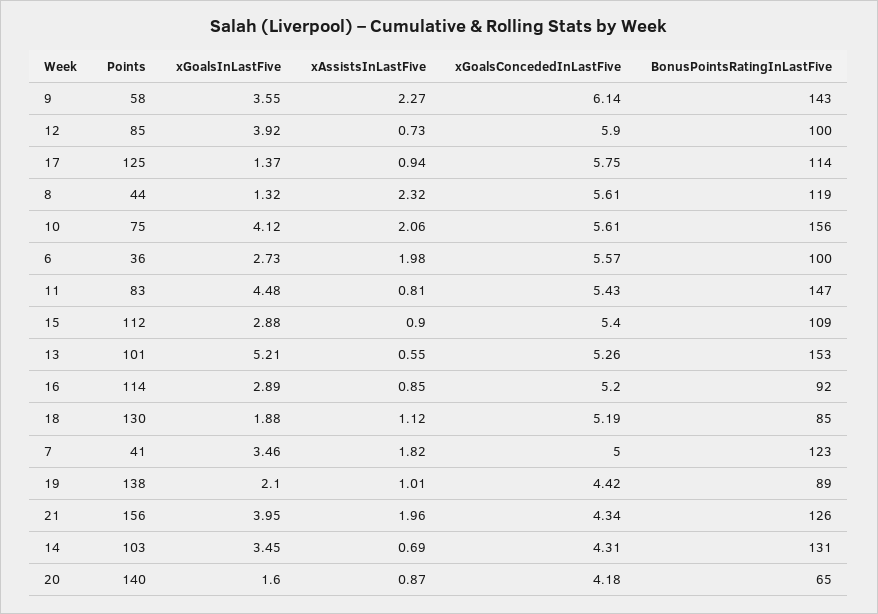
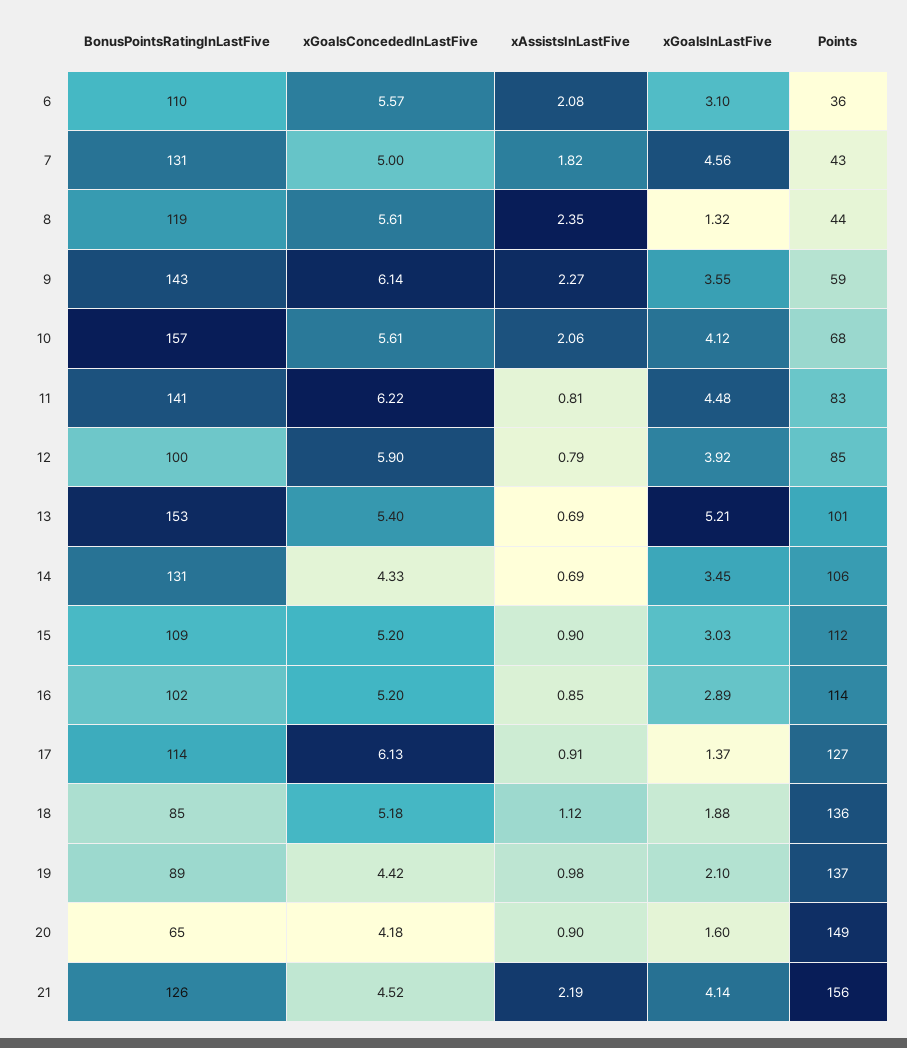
Points, 9: 58 -> 59
xAssistsInLastFive, 12: 0.73 -> 0.79
Points, 17: 125 -> 127
xAssistsInLastFive, 17: 0.94 -> 0.91
xGoalsConcededInLastFive, 17: 5.75 -> 6.13
xAssistsInLastFive, 8: 2.32 -> 2.35
Points, 10: 75 -> 68
BonusPointsRatingInLastFive, 10: 156 -> 157
xGoalsInLastFive, 6: 2.73 -> 3.1
xAssistsInLastFive, 6: 1.98 -> 2.08
BonusPointsRatingInLastFive, 6: 100 -> 110
xGoalsConcededInLastFive, 11: 5.43 -> 6.22
BonusPointsRatingInLastFive, 11: 147 -> 141
xGoalsInLastFive, 15: 2.88 -> 3.03
xGoalsConcededInLastFive, 15: 5.4 -> 5.2
xAssistsInLastFive, 13: 0.55 -> 0.69
xGoalsConcededInLastFive, 13: 5.26 -> 5.4
BonusPointsRatingInLastFive, 16: 92 -> 102
Points, 18: 130 -> 136
xGoalsConcededInLastFive, 18: 5.19 -> 5.18
Points, 7: 41 -> 43
xGoalsInLastFive, 7: 3.46 -> 4.56
BonusPointsRatingInLastFive, 7: 123 -> 131
Points, 19: 138 -> 137
xAssistsInLastFive, 19: 1.01 -> 0.98
xGoalsInLastFive, 21: 3.95 -> 4.14
xAssistsInLastFive, 21: 1.96 -> 2.19
xGoalsConcededInLastFive, 21: 4.34 -> 4.52
Points, 14: 103 -> 106
xGoalsConcededInLastFive, 14: 4.31 -> 4.33
Points, 20: 140 -> 149
xAssistsInLastFive, 20: 0.87 -> 0.9

